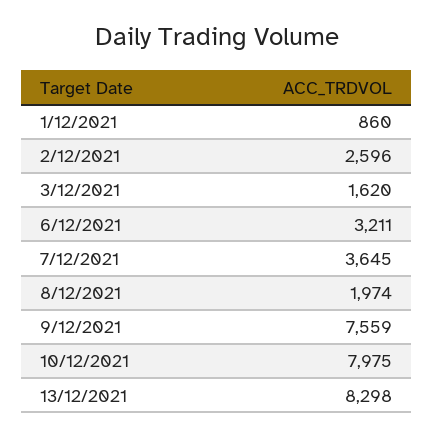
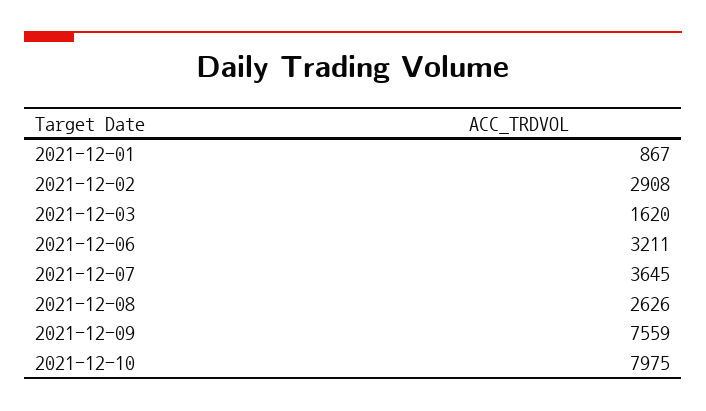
1/12/2021: 860 -> 867
2/12/2021: 2596 -> 2908
8/12/2021: 1974 -> 2626
13/12/2021: 8298 -> none

